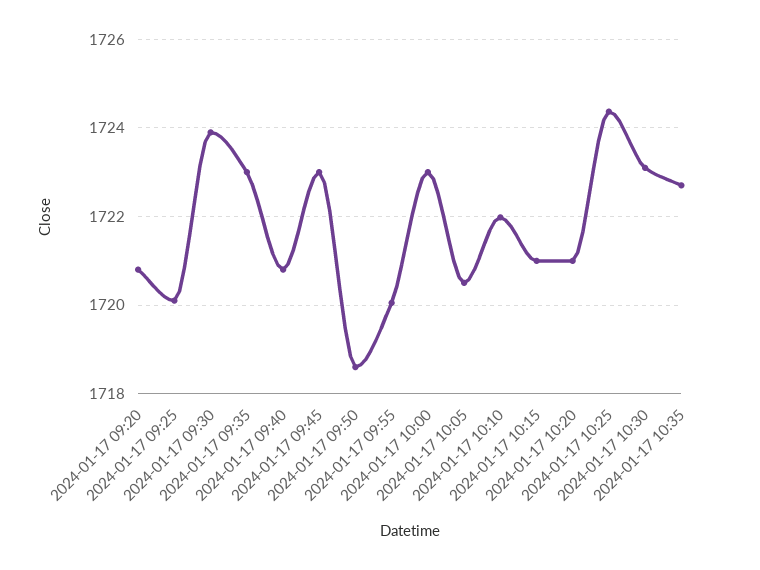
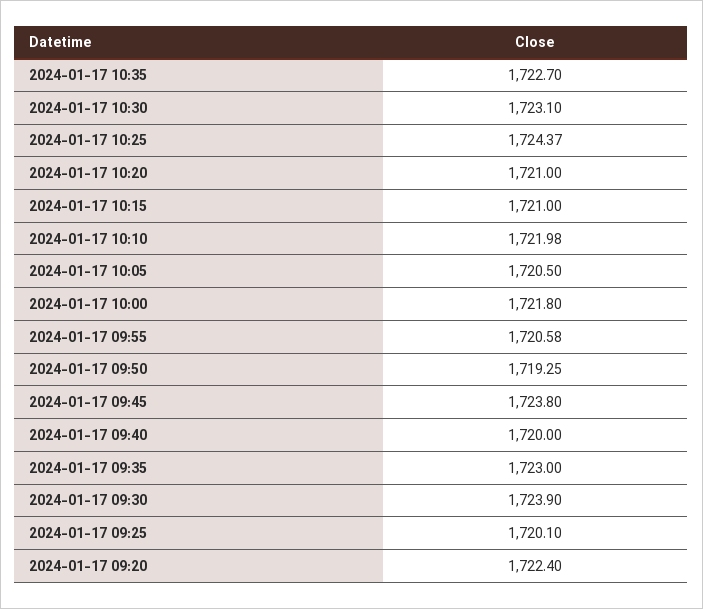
2024-01-17 09:20: 1720.8 -> 1722.4
2024-01-17 09:40: 1720.8 -> 1720
2024-01-17 09:45: 1723 -> 1723.8
2024-01-17 09:50: 1718.6 -> 1719.25
2024-01-17 09:55: 1720 -> 1720.58
2024-01-17 10:00: 1723 -> 1721.8

